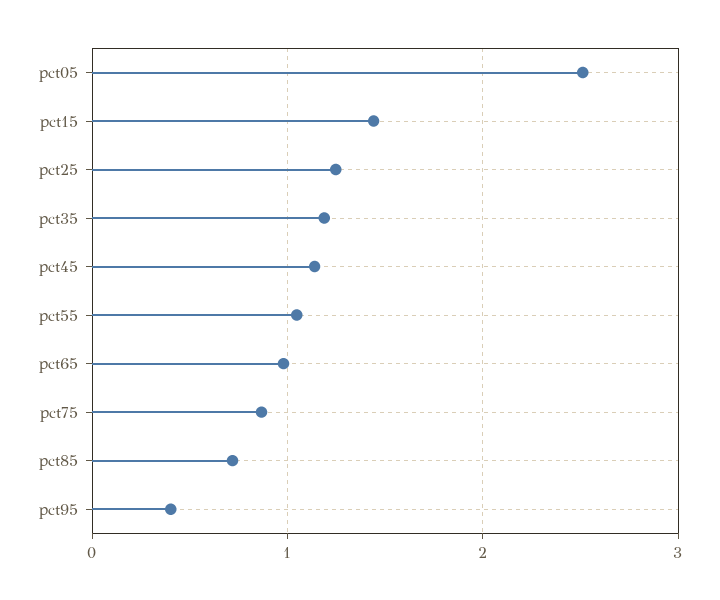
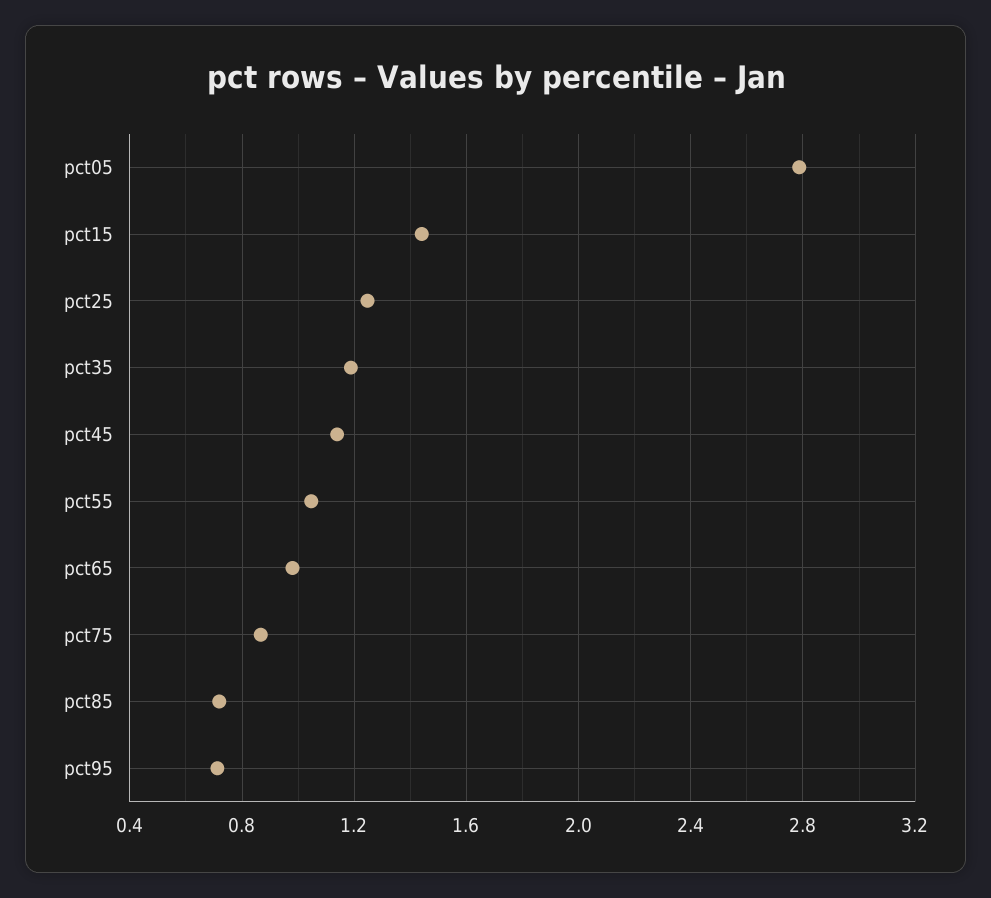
pct05: 2.5 -> 2.8
pct95: 0.4 -> 0.7

